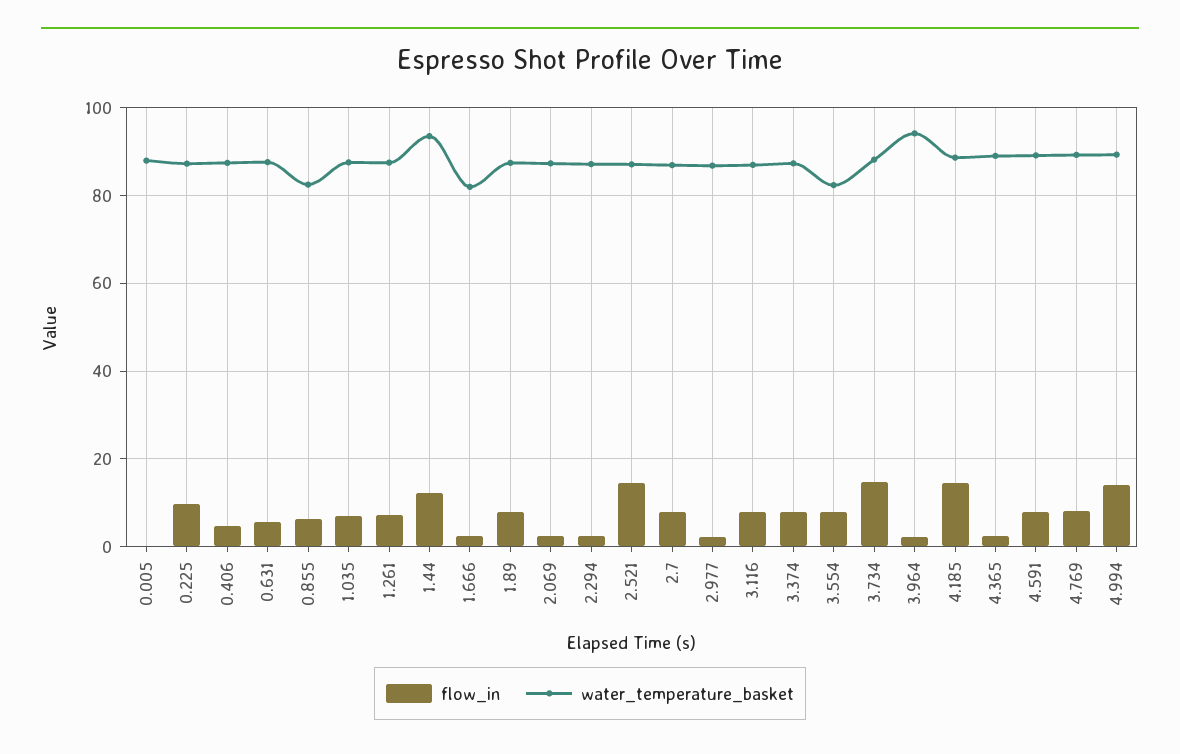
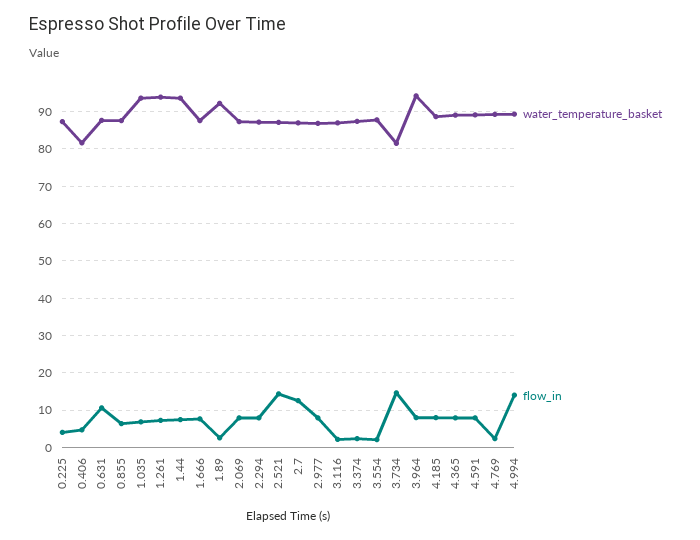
flow_in, 0.005: 0 -> none
water_temperature_basket, 0.005: 88 -> none
flow_in, 0.225: 10 -> 4
water_temperature_basket, 0.406: 88 -> 82
flow_in, 0.631: 6 -> 10
water_temperature_basket, 0.855: 82 -> 88
water_temperature_basket, 1.035: 88 -> 94
water_temperature_basket, 1.261: 88 -> 94
flow_in, 1.44: 12 -> 8
flow_in, 1.666: 2 -> 8
water_temperature_basket, 1.666: 82 -> 88
flow_in, 1.89: 8 -> 2
water_temperature_basket, 1.89: 88 -> 92
flow_in, 2.069: 2 -> 8
flow_in, 2.294: 2 -> 8
flow_in, 2.7: 8 -> 12
flow_in, 2.977: 2 -> 8
flow_in, 3.116: 8 -> 2
flow_in, 3.374: 8 -> 2
flow_in, 3.554: 8 -> 2
water_temperature_basket, 3.554: 82 -> 88
water_temperature_basket, 3.734: 88 -> 82
flow_in, 3.964: 2 -> 8
flow_in, 4.185: 14 -> 8
flow_in, 4.365: 2 -> 8
flow_in, 4.769: 8 -> 2

